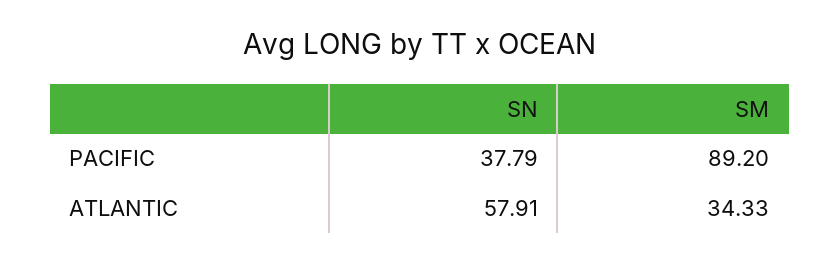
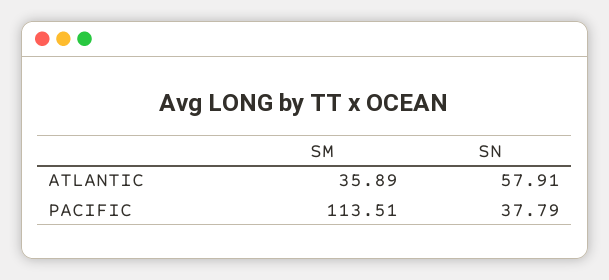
SM, PACIFIC: 89.2 -> 113.51
SM, ATLANTIC: 34.33 -> 35.89

